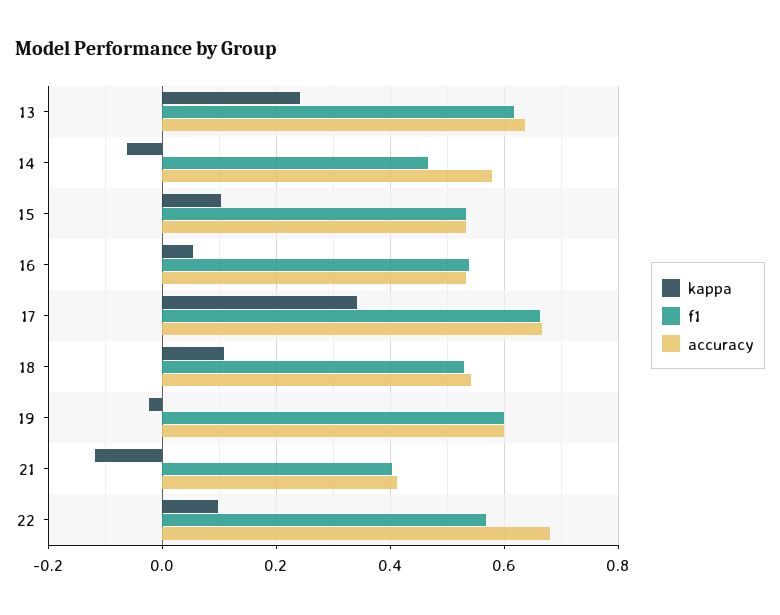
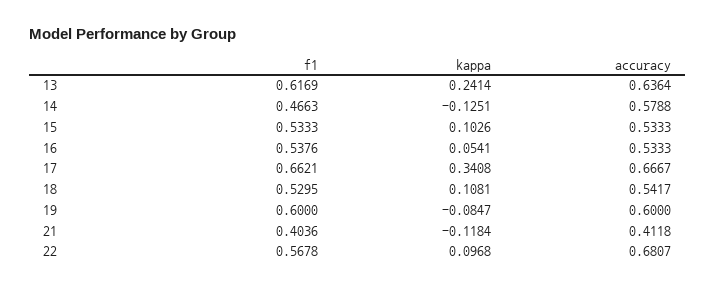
kappa, 14: -0.06 -> -0.1251
kappa, 19: -0.02 -> -0.0847

